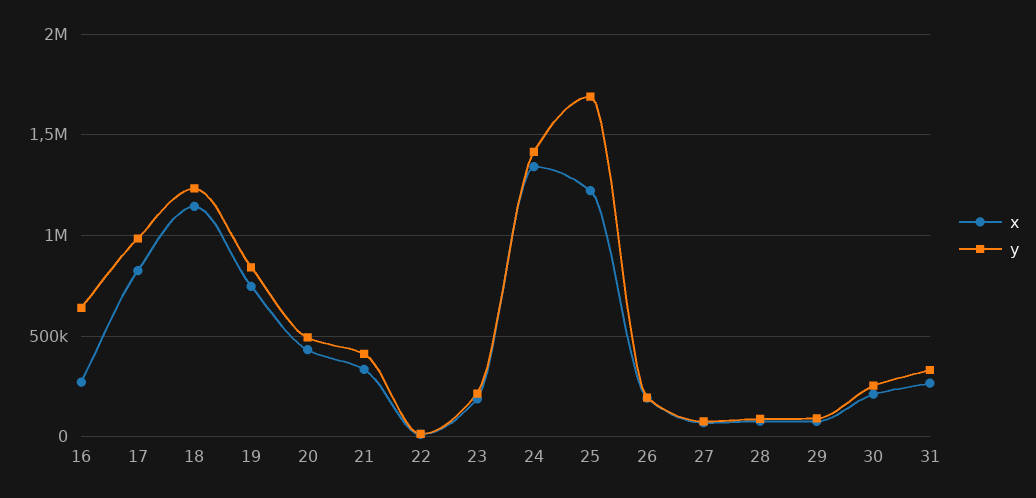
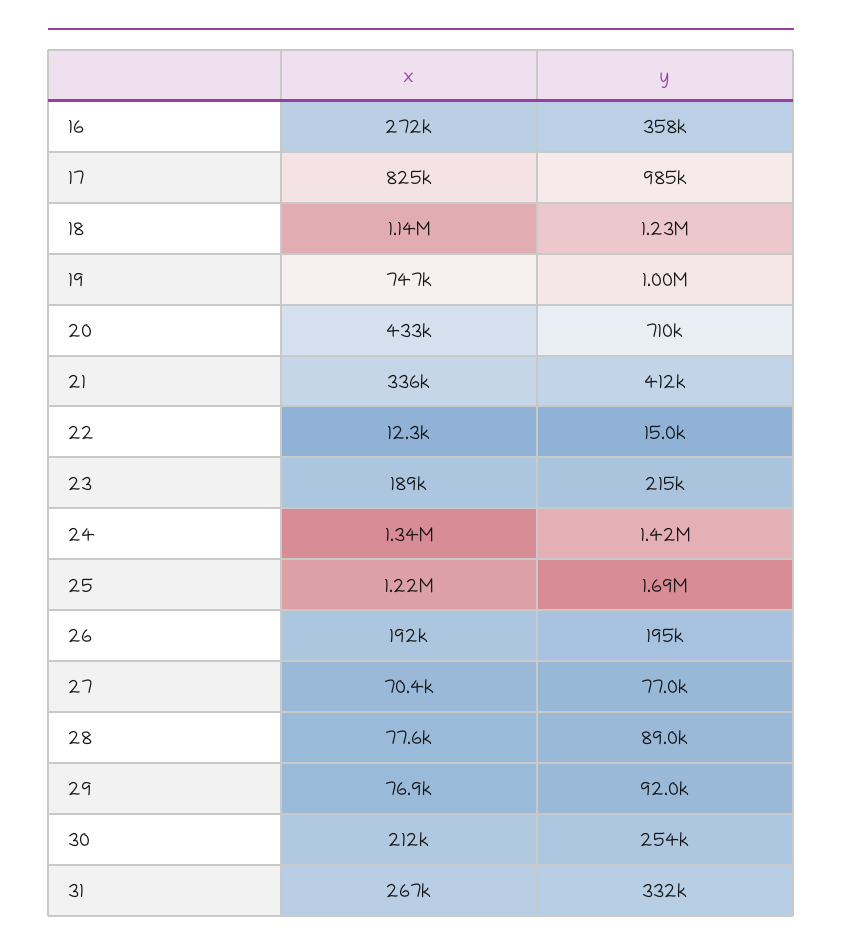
y, 16: 650000 -> 358000
y, 19: 850000 -> 1000000
y, 20: 500000 -> 710000

